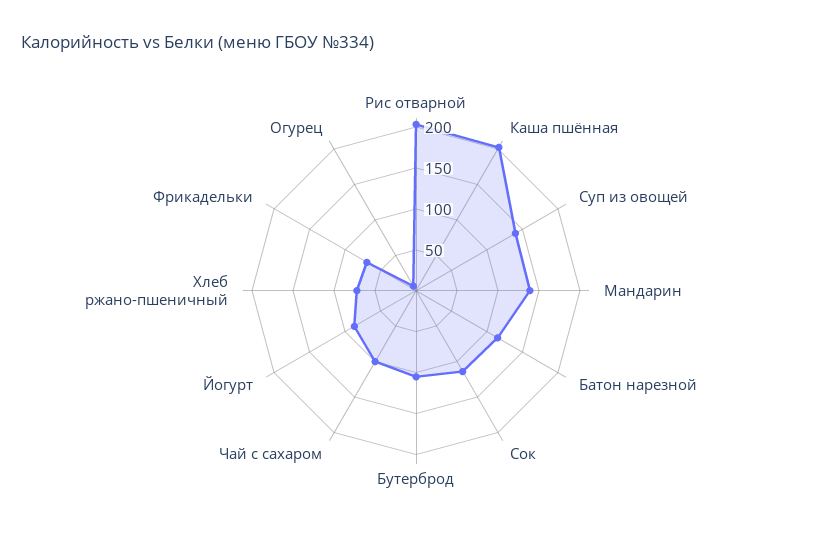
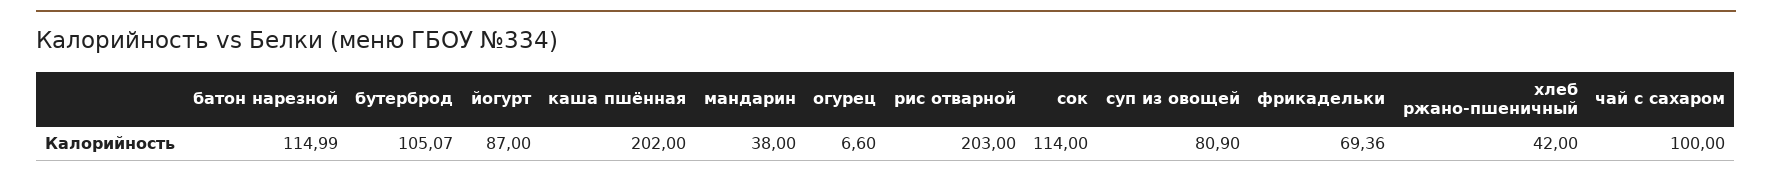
Суп из овощей: 140 -> 80.9
Мандарин: 140 -> 38
Хлеб ржано-пшеничный: 70 -> 42

